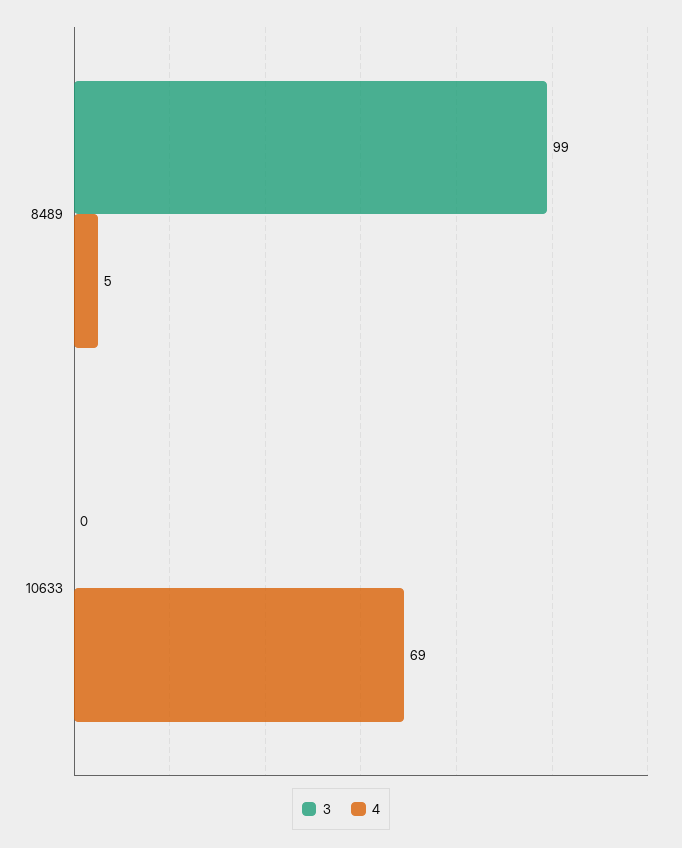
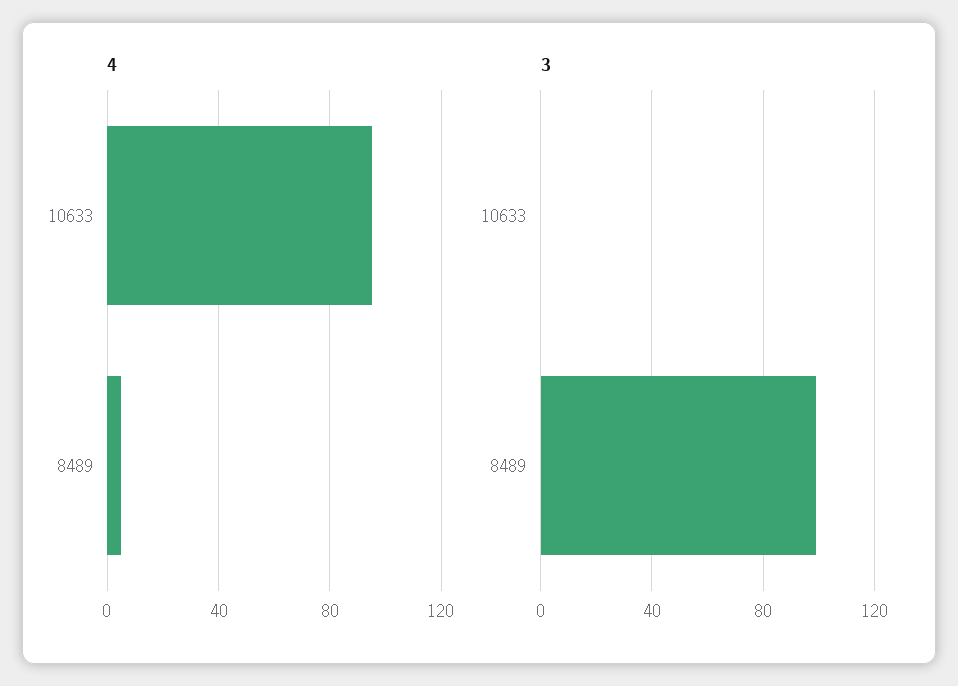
4, 10633: 69 -> 95

